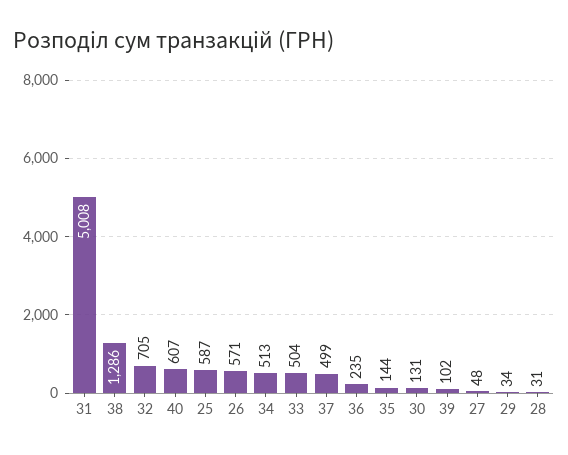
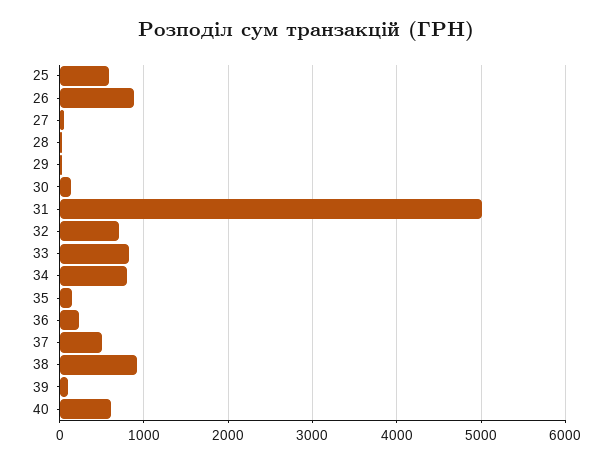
38: 1286 -> 900
26: 571 -> 900
34: 513 -> 800
33: 504 -> 800

